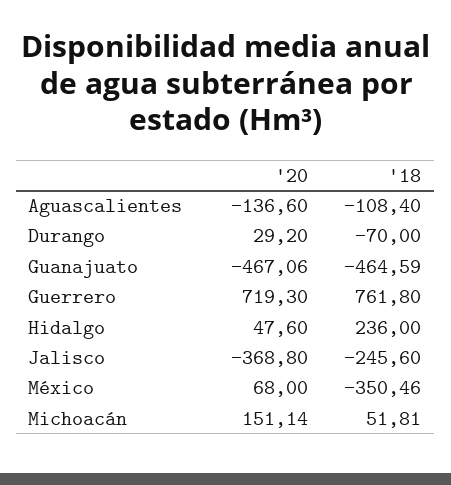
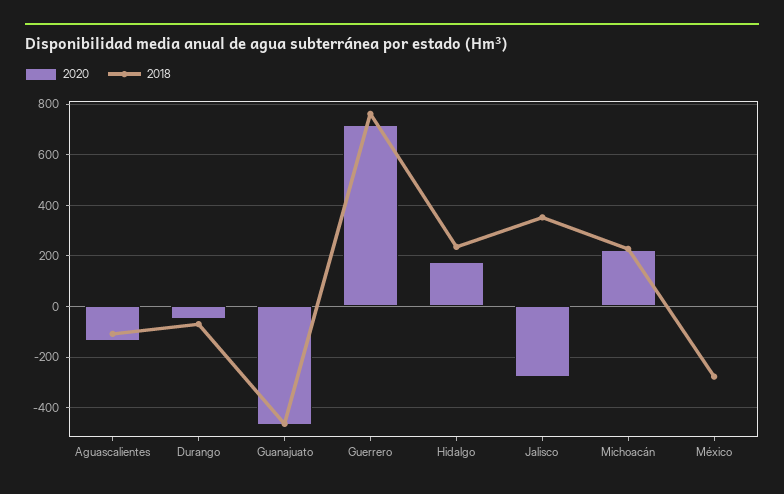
'20, Durango: 29.2 -> -50
'20, Hidalgo: 47.6 -> 175
'20, Jalisco: -368.8 -> -275
'18, Jalisco: -245.6 -> 350
'20, México: 68 -> 0
'18, México: -350.46 -> -275
'20, Michoacán: 151.14 -> 225
'18, Michoacán: 51.81 -> 225

